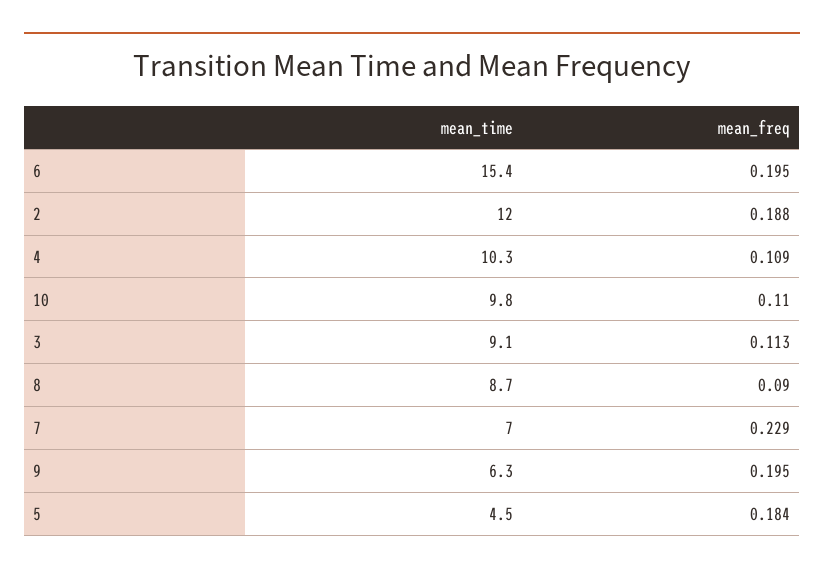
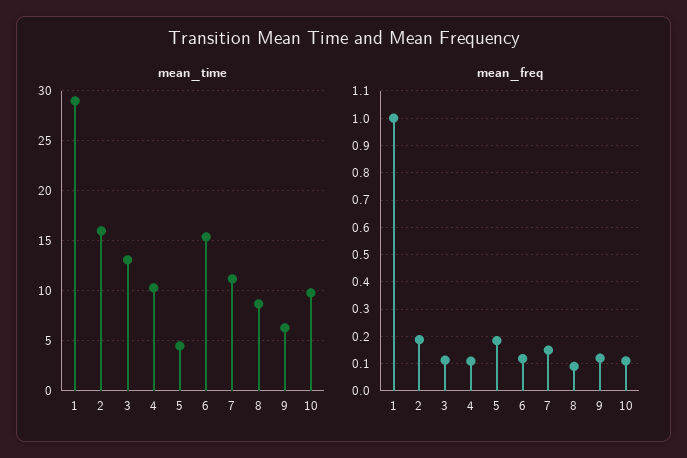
mean_freq, 6: 0.195 -> 0.125
mean_time, 2: 12 -> 16
mean_time, 3: 9.1 -> 13
mean_time, 7: 7 -> 11
mean_freq, 7: 0.229 -> 0.15
mean_freq, 9: 0.195 -> 0.125
mean_time, 1: none -> 29
mean_freq, 1: none -> 1

